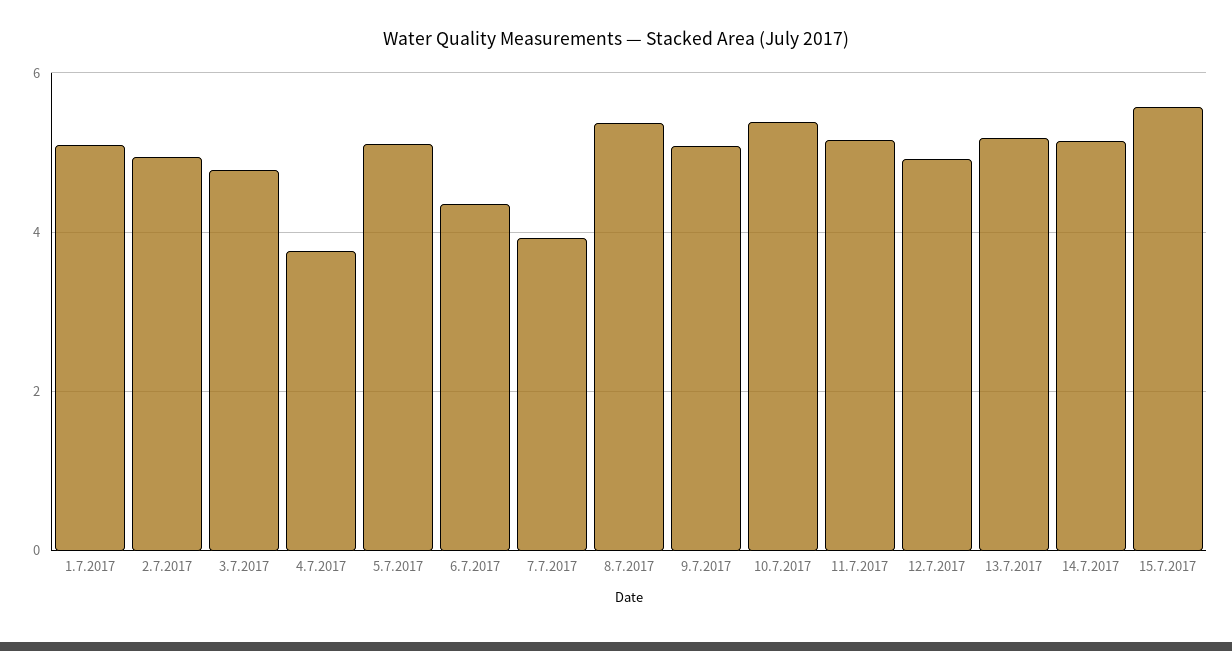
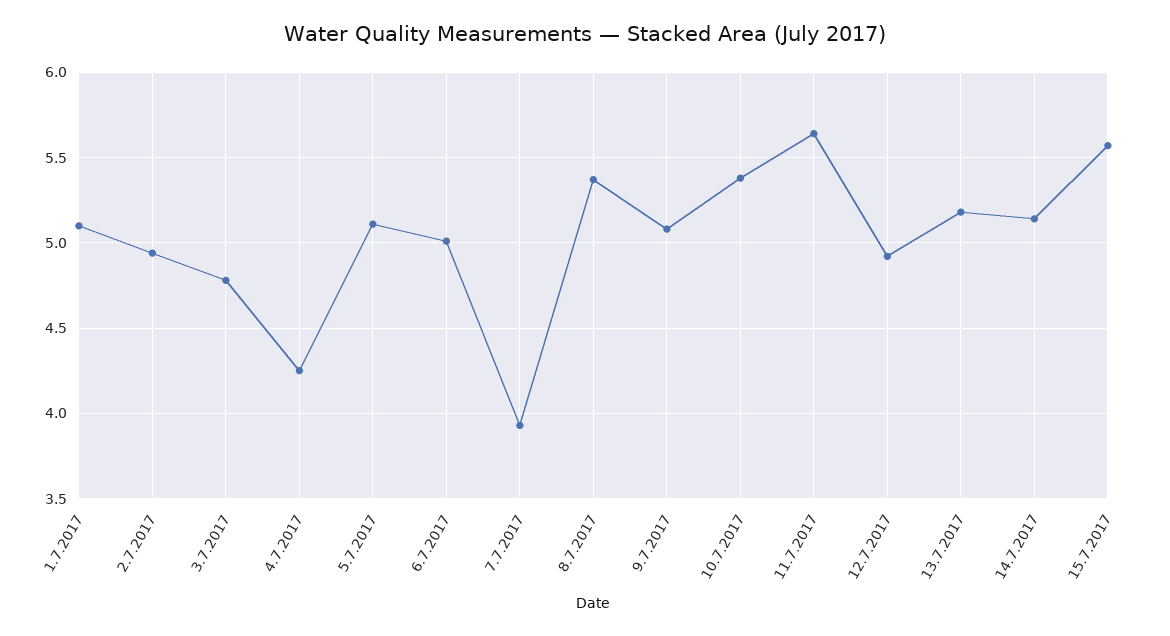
4.7.2017: 3.8 -> 4.25
6.7.2017: 4.4 -> 5
11.7.2017: 5.2 -> 5.65

